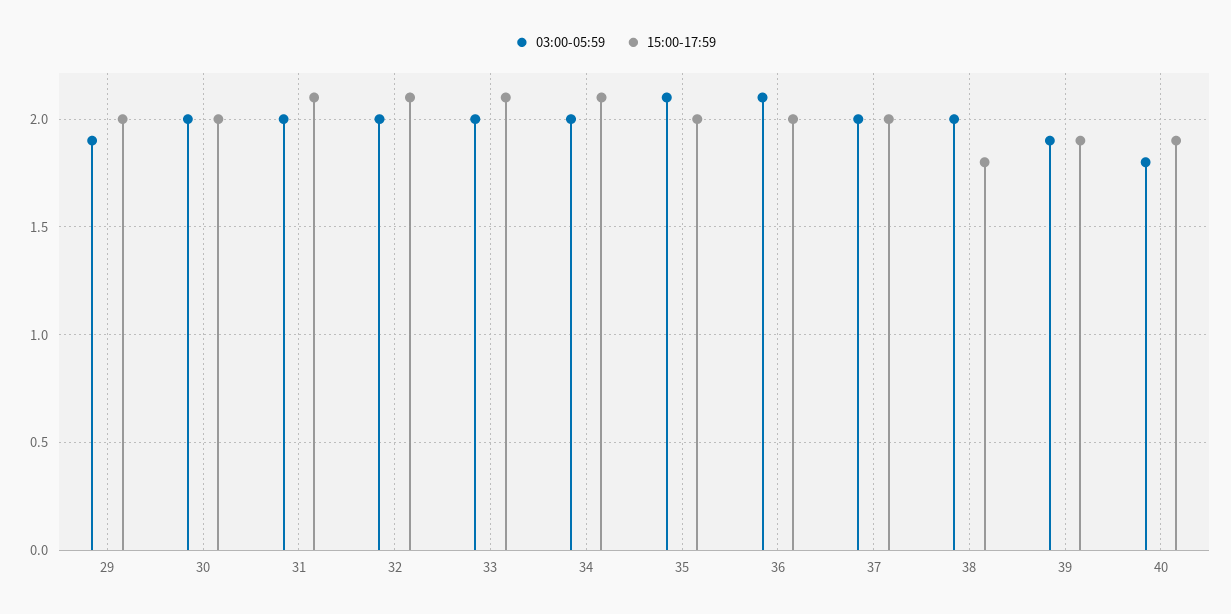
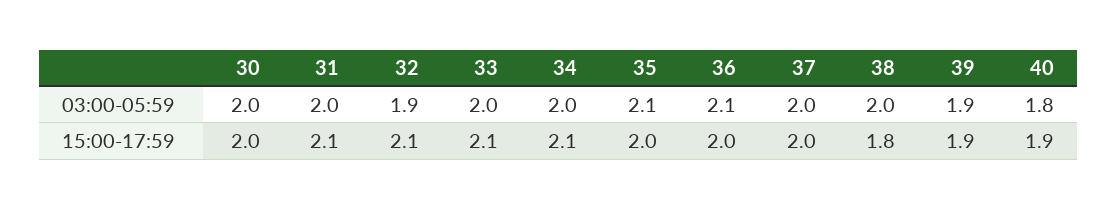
03:00-05:59, 29: 1.9 -> none
15:00-17:59, 29: 2 -> none
03:00-05:59, 32: 2 -> 1.9

